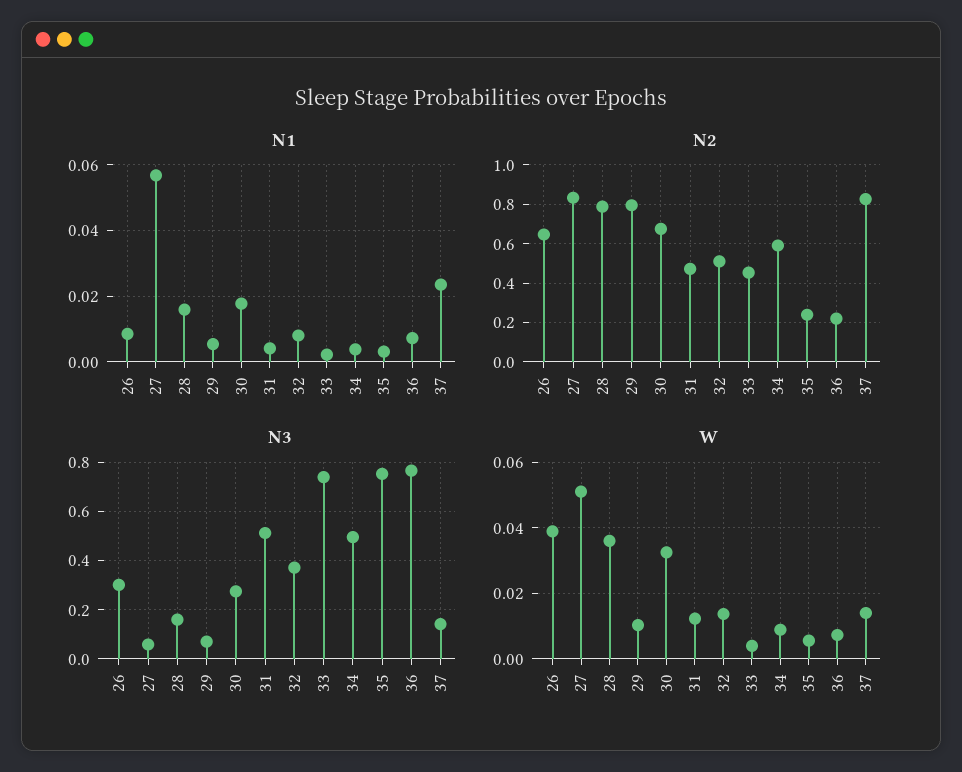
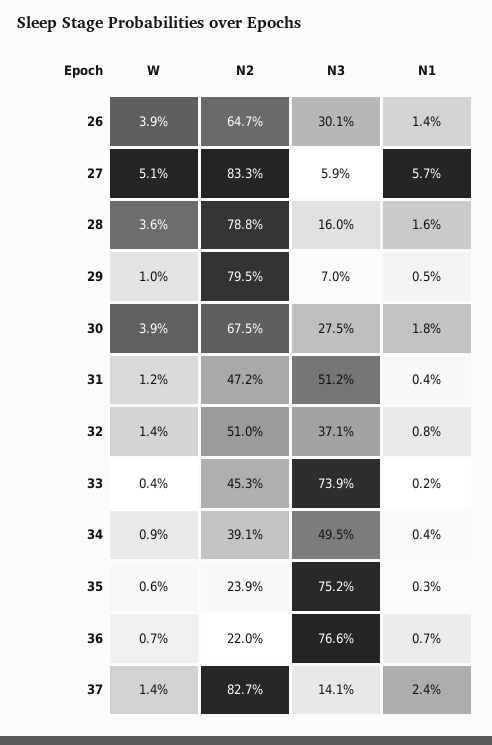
N1, 26: 0.008 -> 0.014
N2, 34: 0.6 -> 0.391
W, 30: 0.032 -> 0.039

